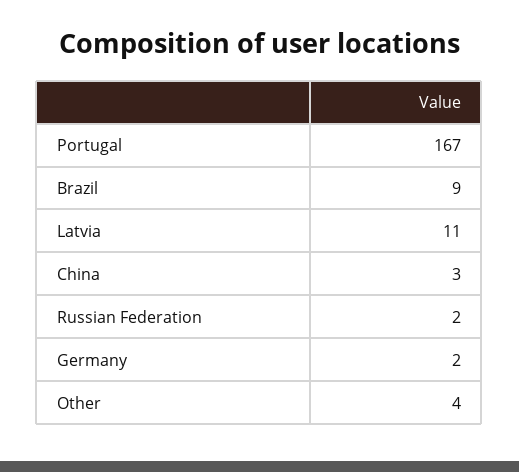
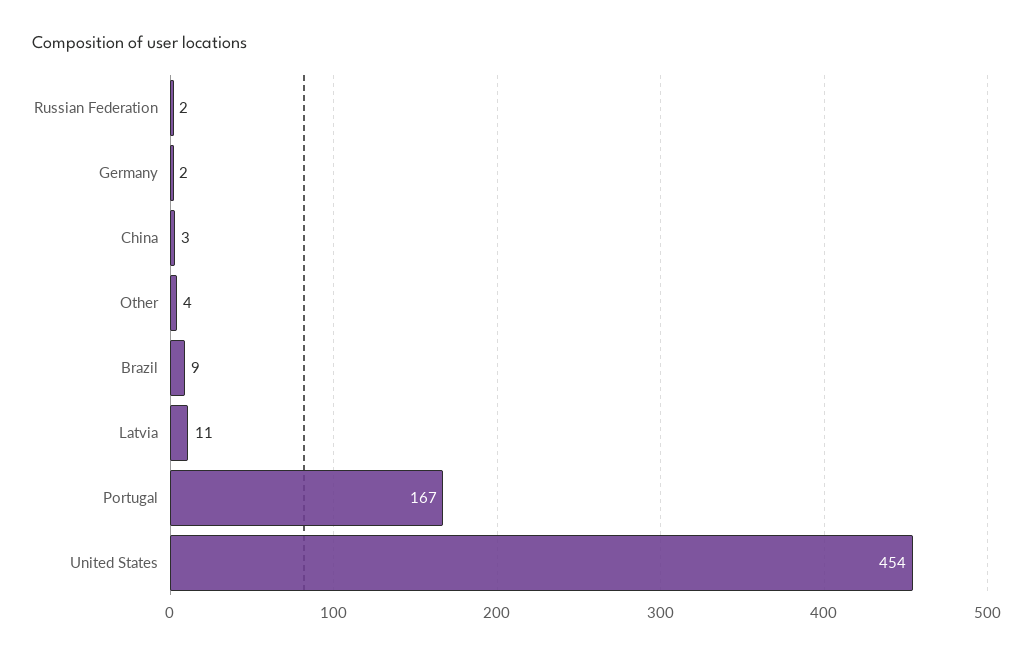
United States: none -> 454

